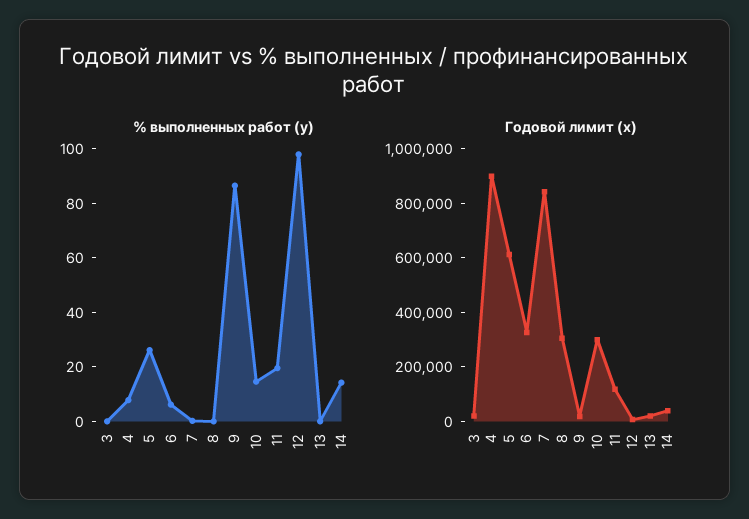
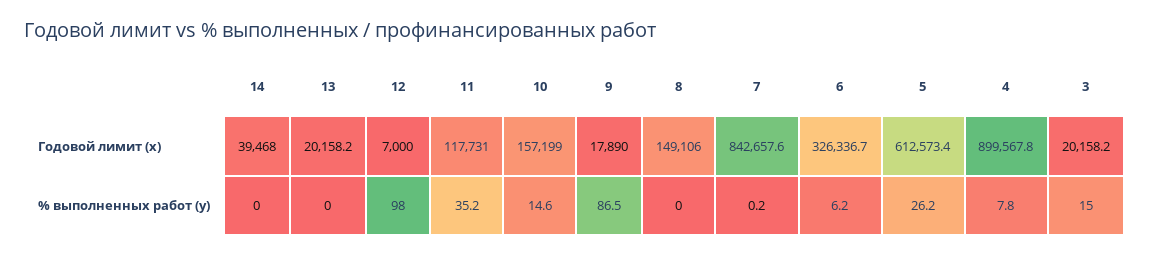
% выполненных работ (y), 3: 0 -> 15
% выполненных работ (y), 11: 20 -> 35.2
% выполненных работ (y), 14: 15 -> 0
Годовой лимит (x), 8: 300000 -> 149106
Годовой лимит (x), 10: 300000 -> 157199

